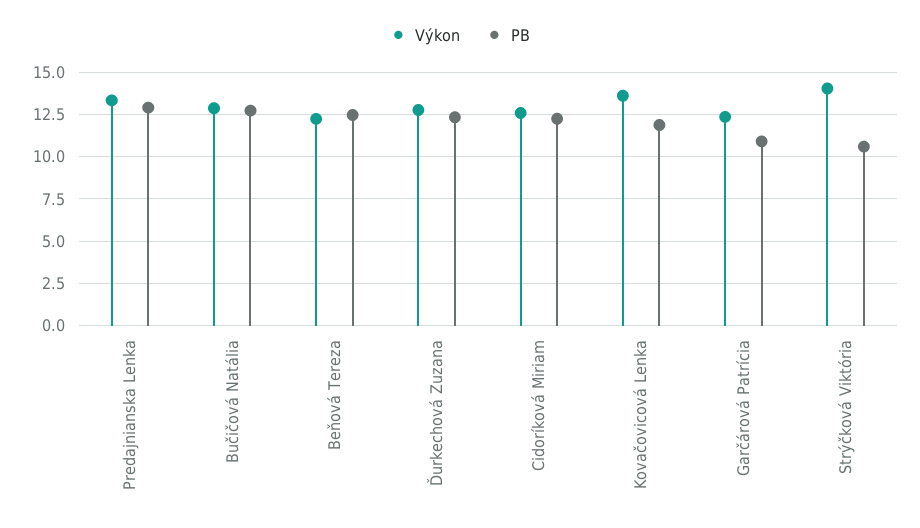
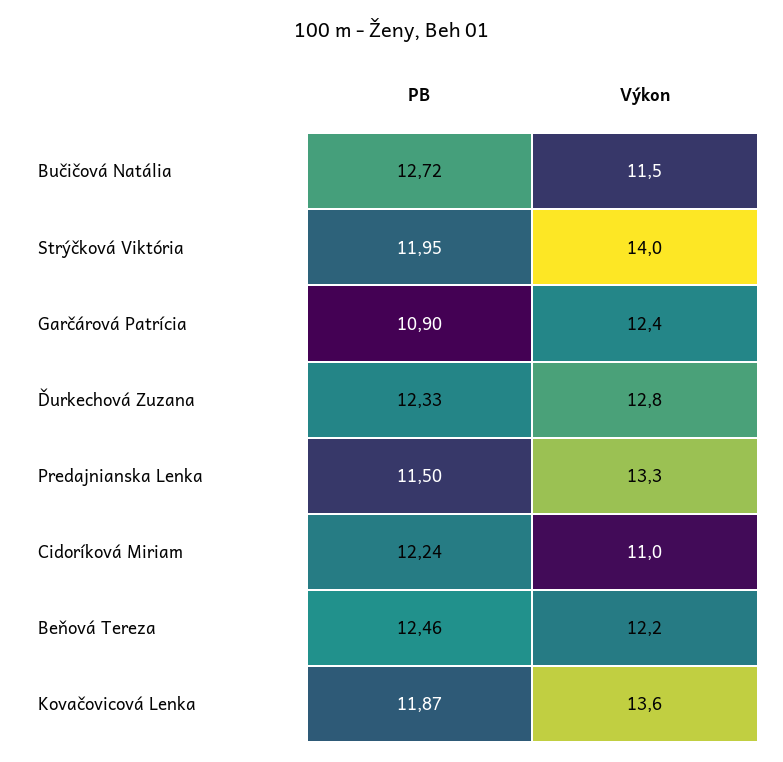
PB, Predajnianska Lenka: 13 -> 11.5
Výkon, Bučičová Natália: 13 -> 11.5
Výkon, Cidoríková Miriam: 12.5 -> 11
PB, Strýčková Viktória: 10.5 -> 11.95

